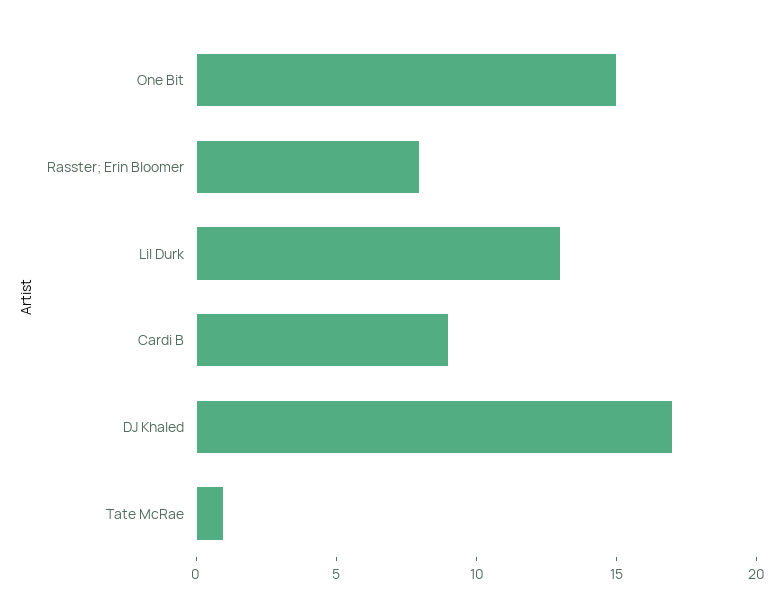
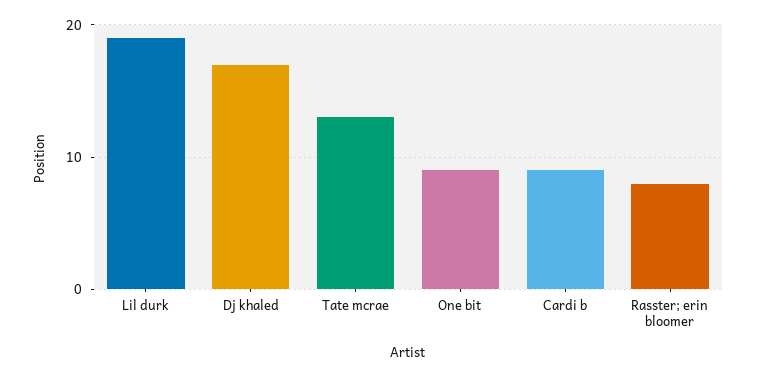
One Bit: 15 -> 9
Lil Durk: 13 -> 19
Tate McRae: 1 -> 13

